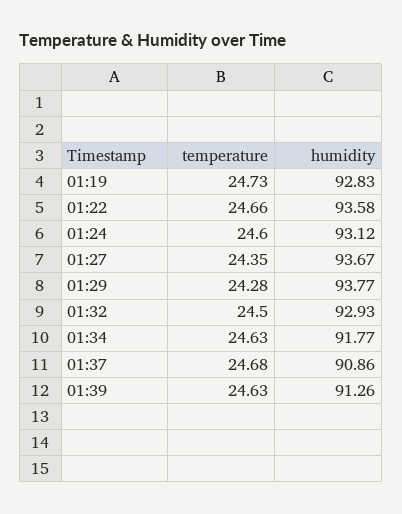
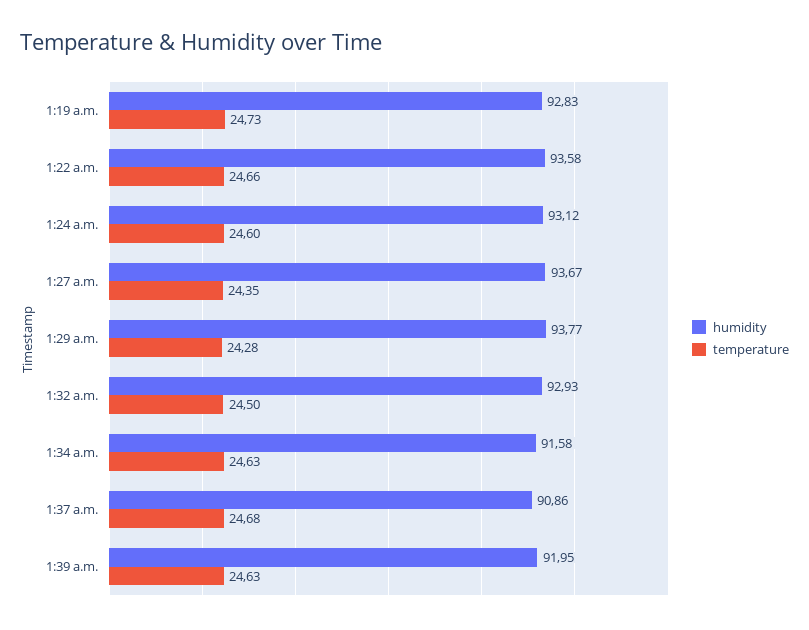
humidity, 01:34: 91.77 -> 91.58
humidity, 01:39: 91.26 -> 91.95

